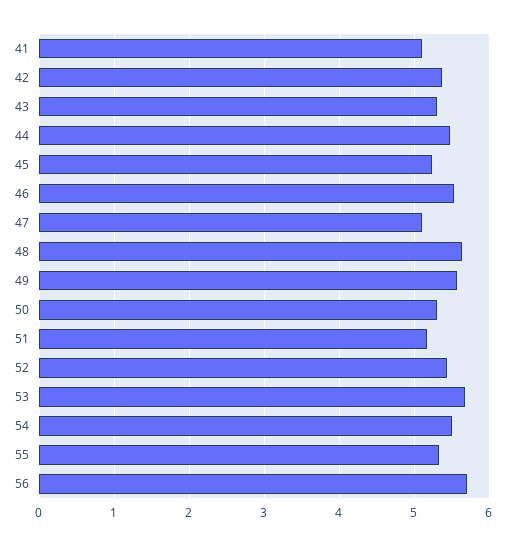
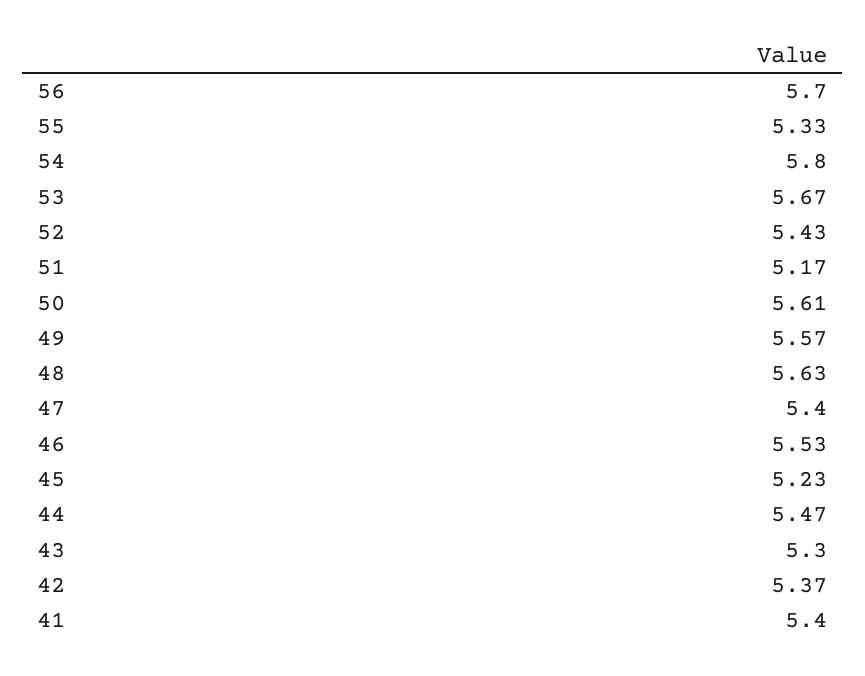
41: 5.1 -> 5.4
47: 5.1 -> 5.4
50: 5.3 -> 5.61
54: 5.5 -> 5.8

